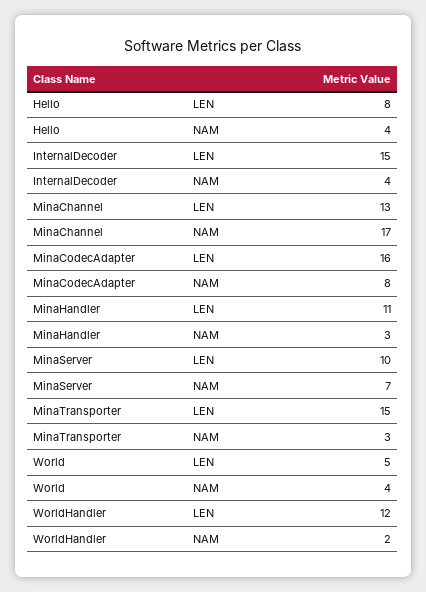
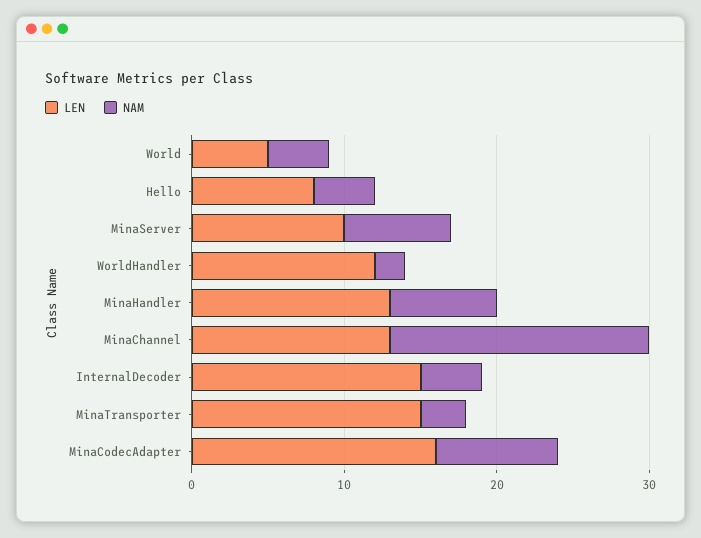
LEN, MinaHandler: 11 -> 13
NAM, MinaHandler: 3 -> 7

